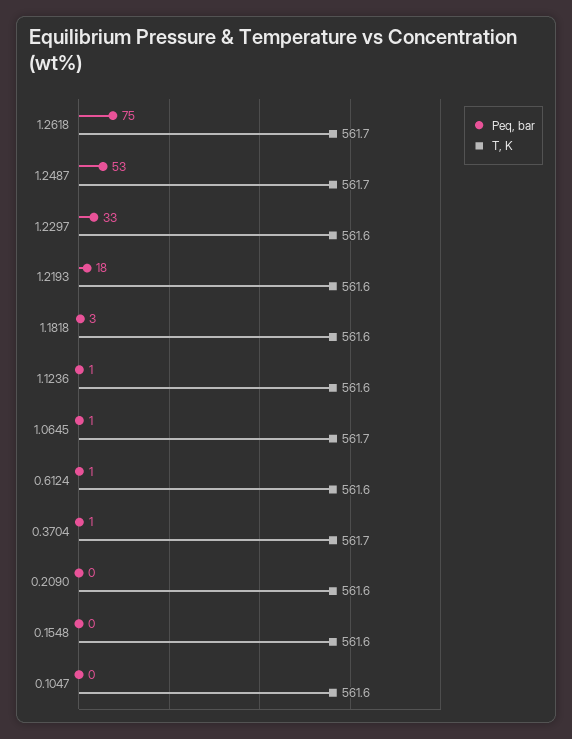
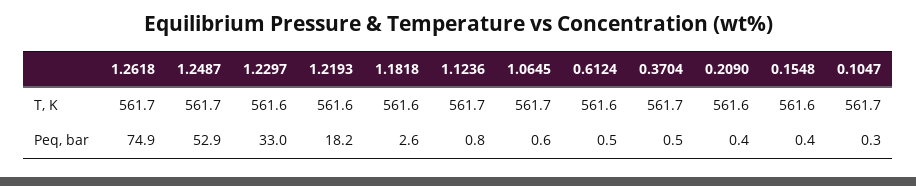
T, K, 1.1236: 561.6 -> 561.7
T, K, 0.1047: 561.6 -> 561.7

